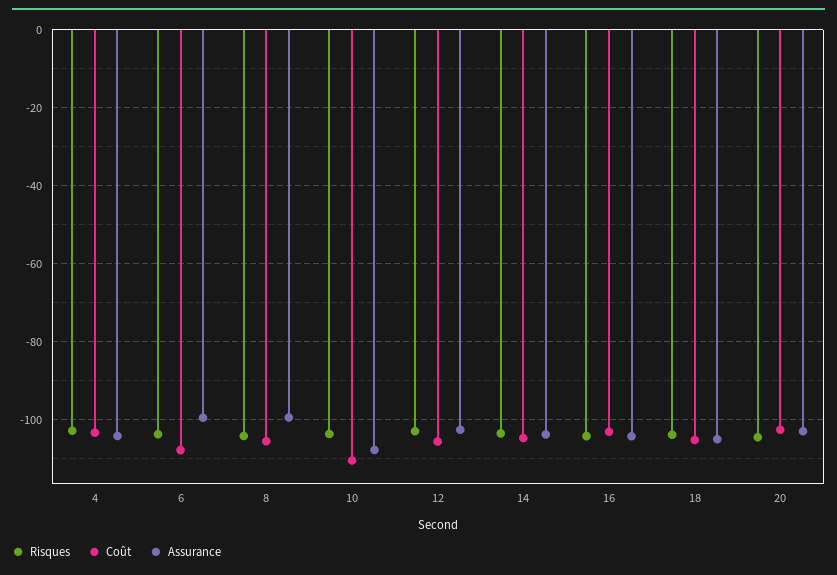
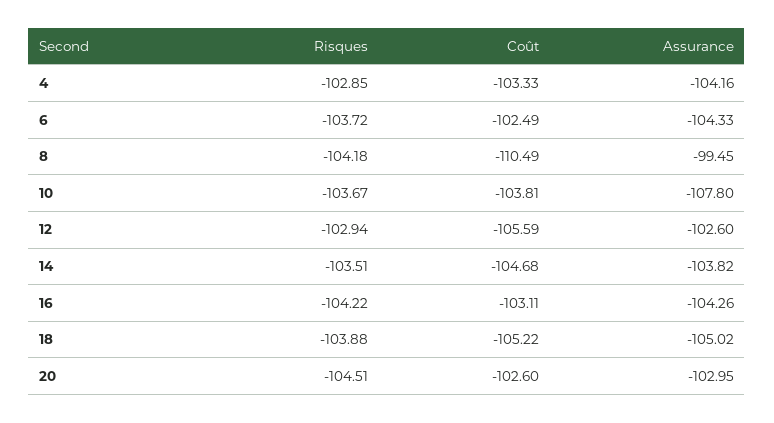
Coût, 6: -108 -> -102.49
Assurance, 6: -100 -> -104.33
Coût, 8: -106 -> -110.49
Coût, 10: -110 -> -103.81

